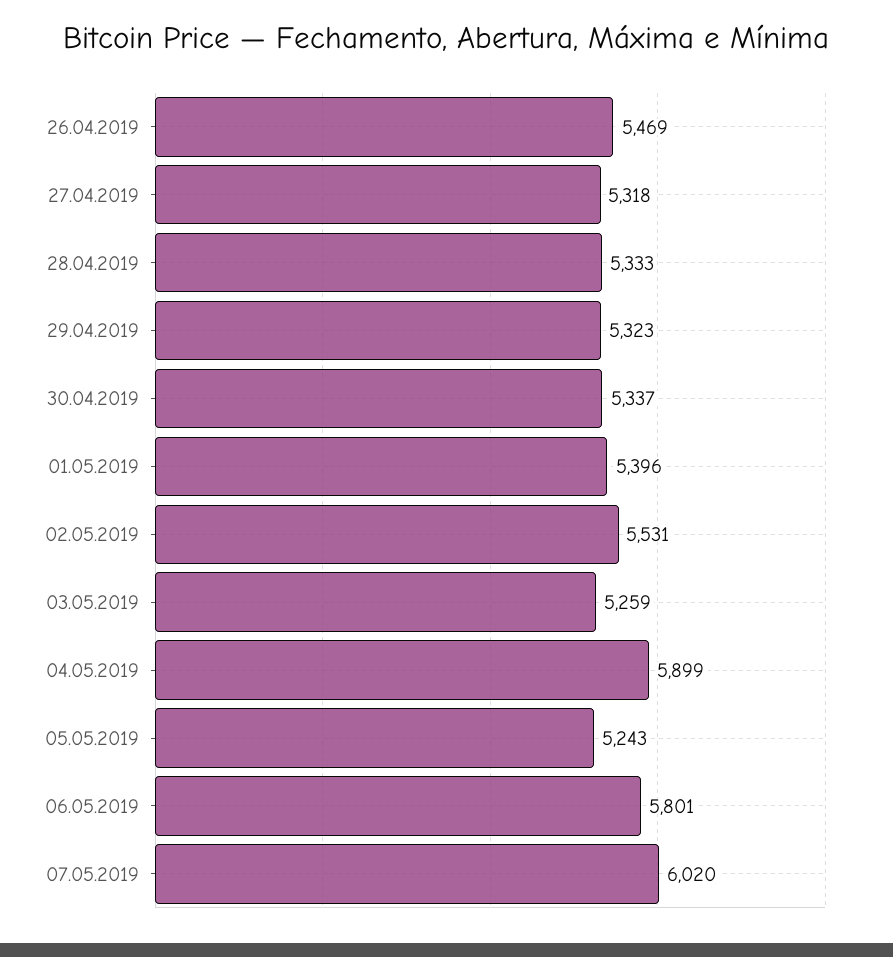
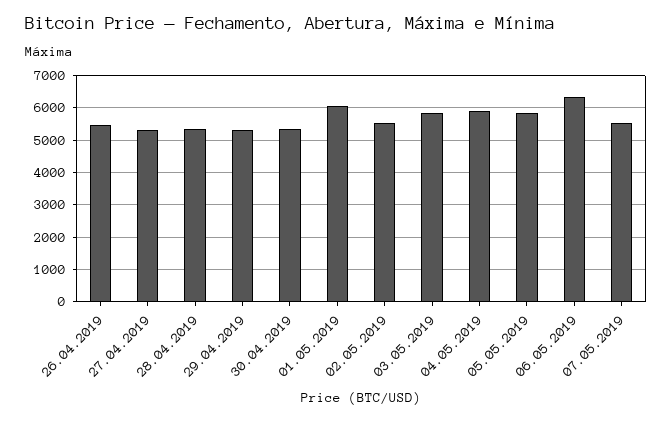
01.05.2019: 5396 -> 6000
03.05.2019: 5259 -> 5800
05.05.2019: 5243 -> 5800
06.05.2019: 5801 -> 6400
07.05.2019: 6020 -> 5600

